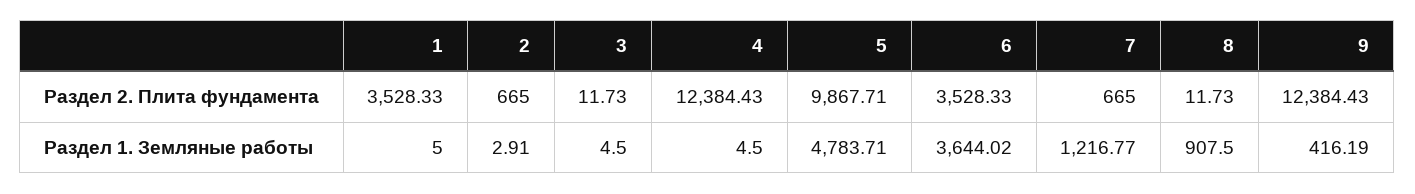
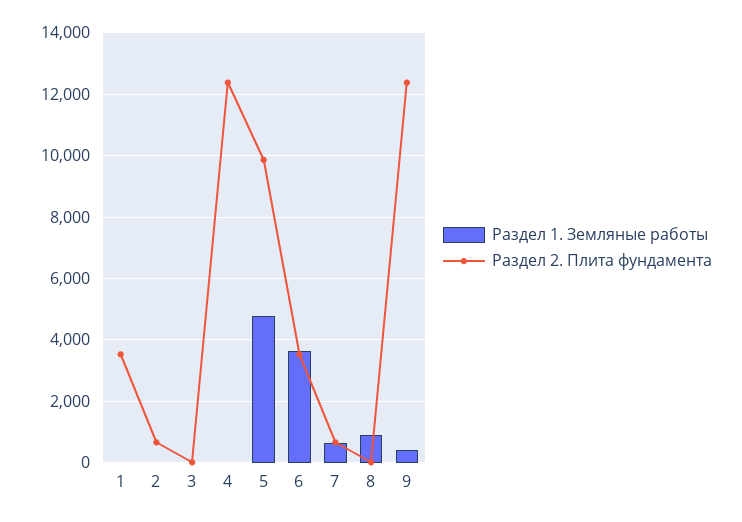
Раздел 1. Земляные работы, 7: 1216.77 -> 600

